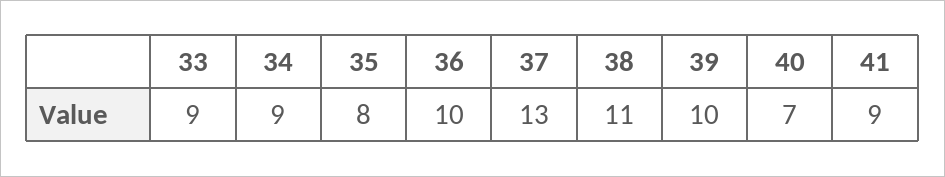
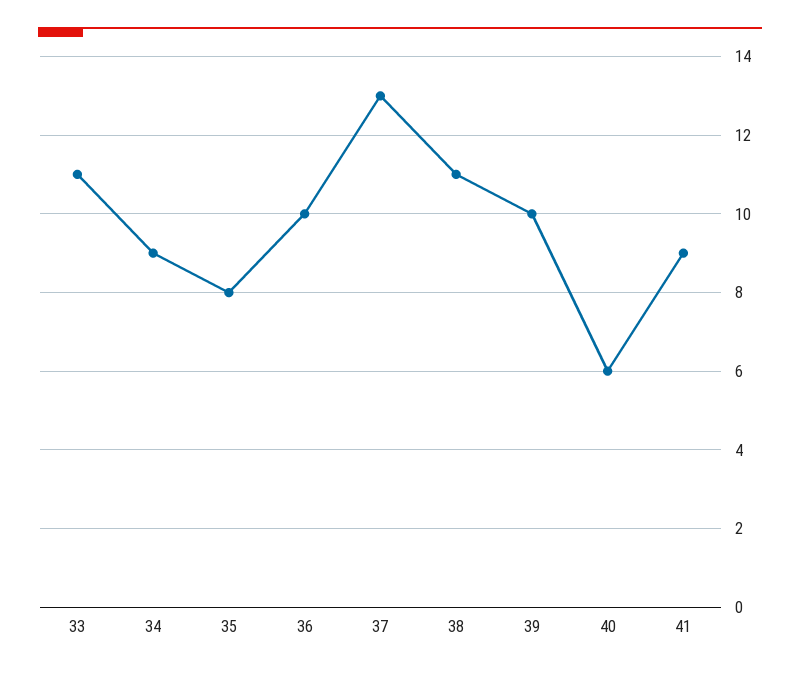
33: 9 -> 11
40: 7 -> 6

